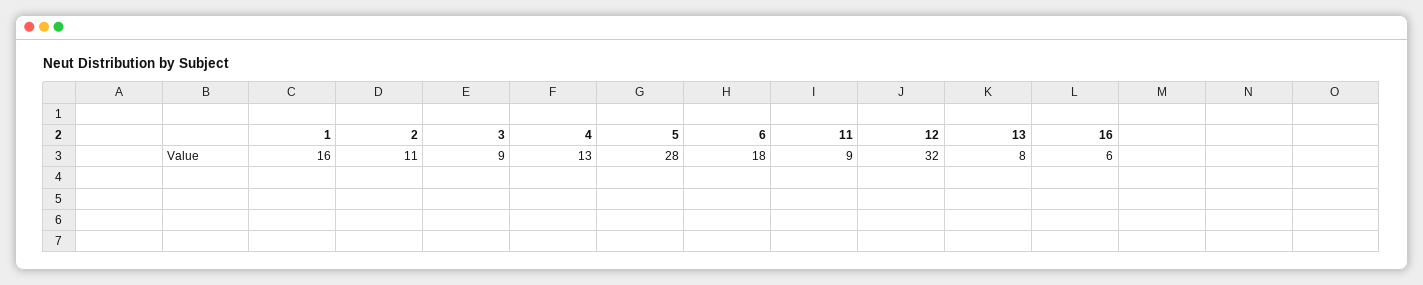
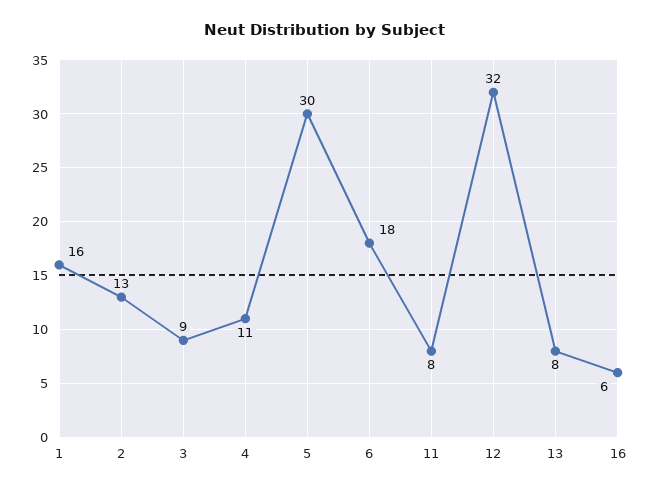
2: 11 -> 13
4: 13 -> 11
5: 28 -> 30
11: 9 -> 8

